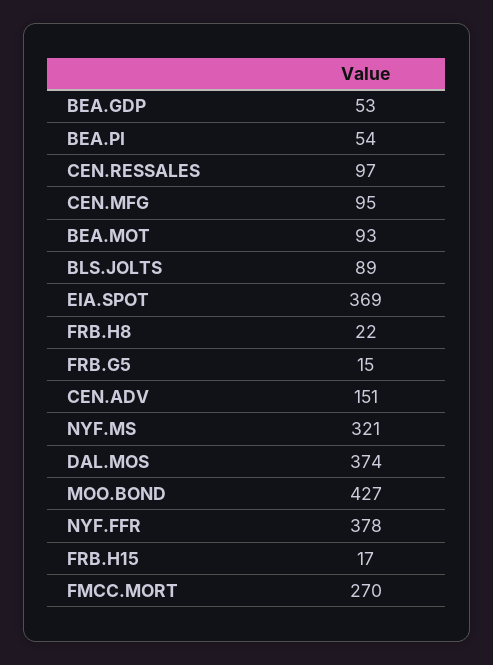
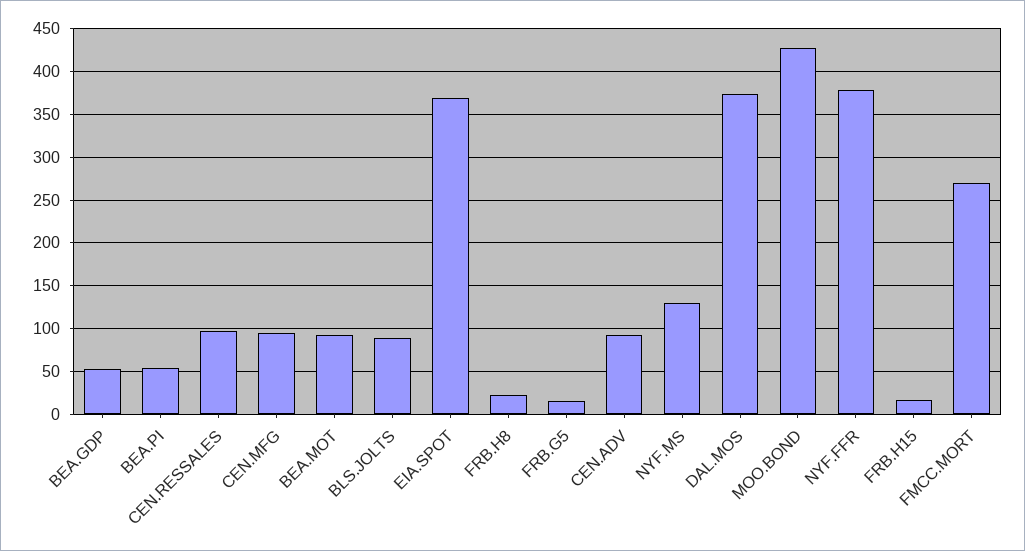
CEN.ADV: 151 -> 90
NYF.MS: 321 -> 130

